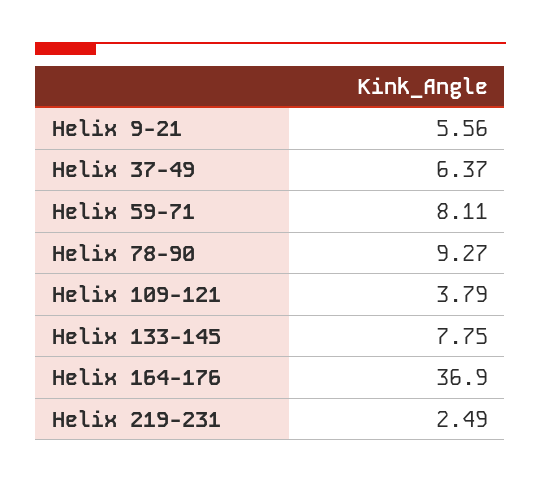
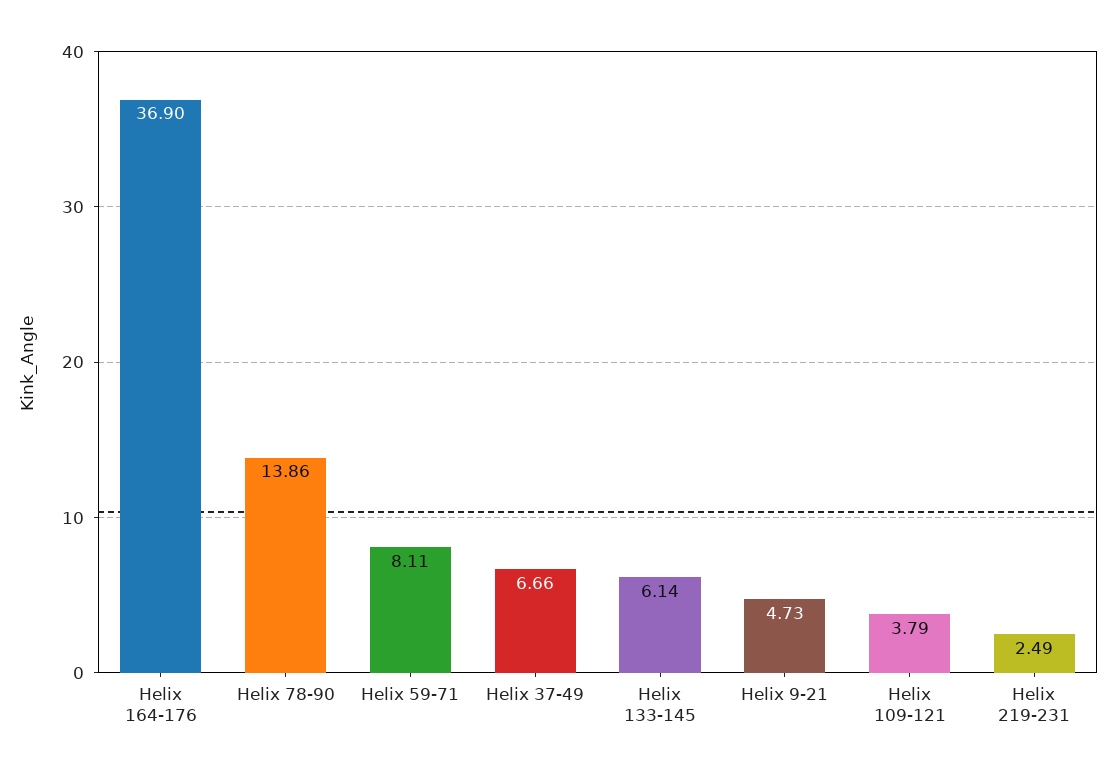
Helix 9-21: 5.56 -> 4.73
Helix 37-49: 6.37 -> 6.66
Helix 78-90: 9.27 -> 13.86
Helix 133-145: 7.75 -> 6.14

